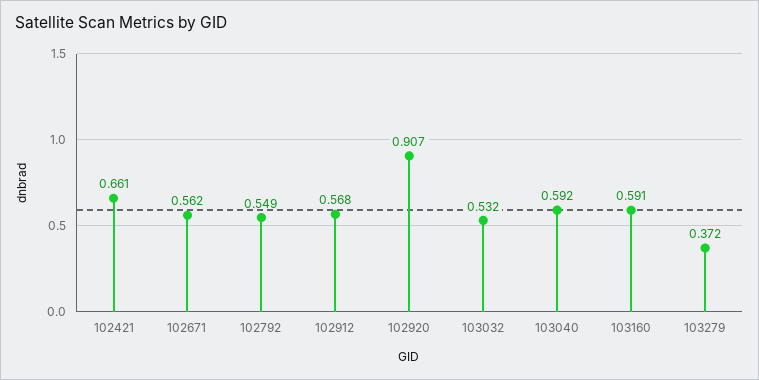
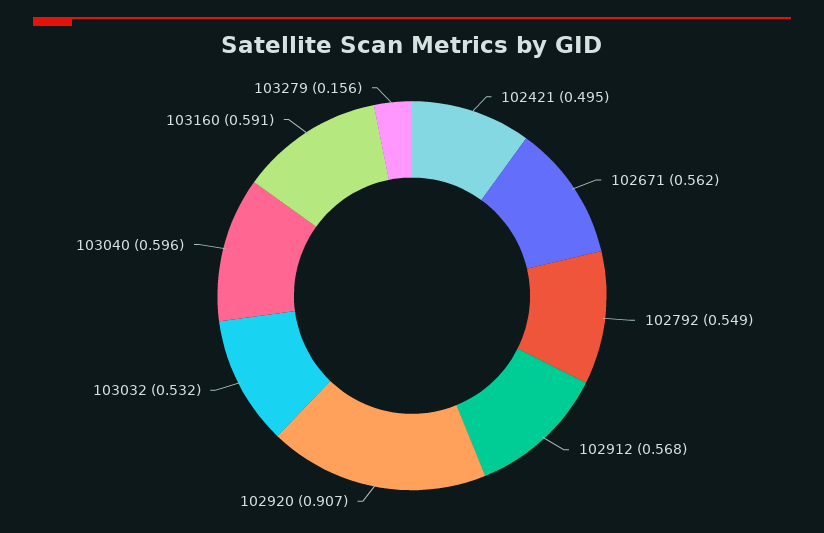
102421: 0.661 -> 0.495
103040: 0.592 -> 0.596
103279: 0.372 -> 0.156

